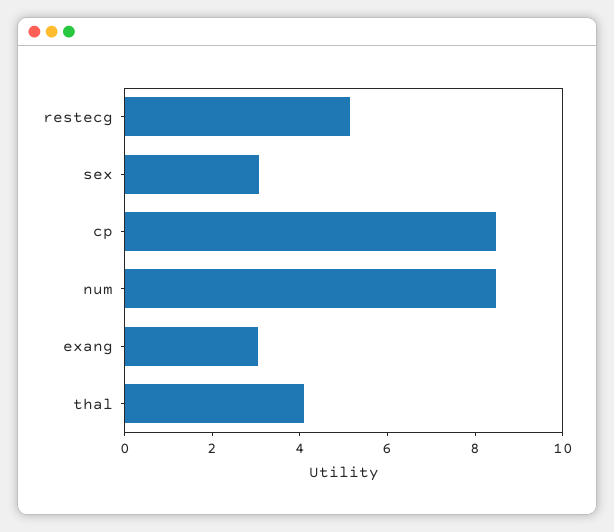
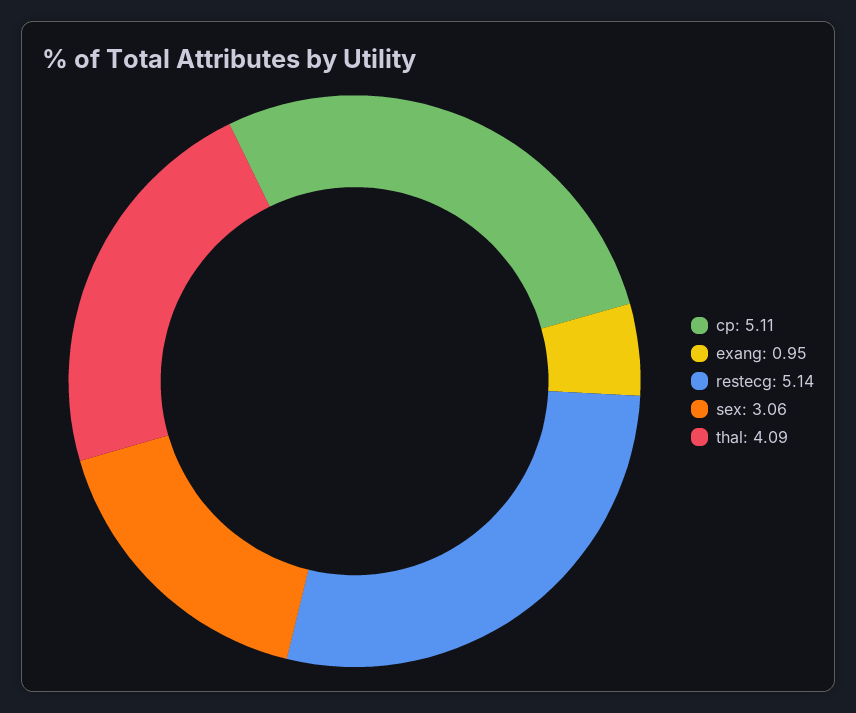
cp: 8.5 -> 5.11
num: 8.5 -> none
exang: 3 -> 0.95

